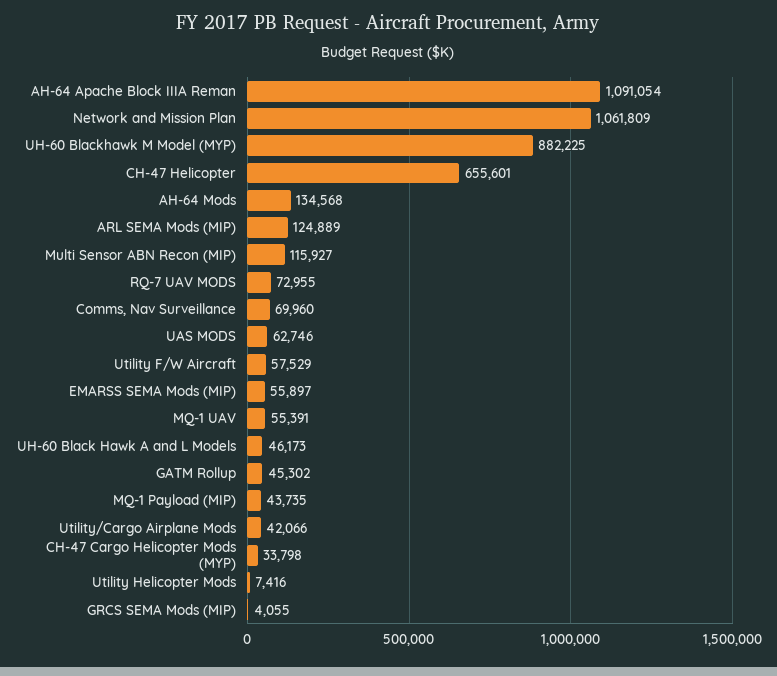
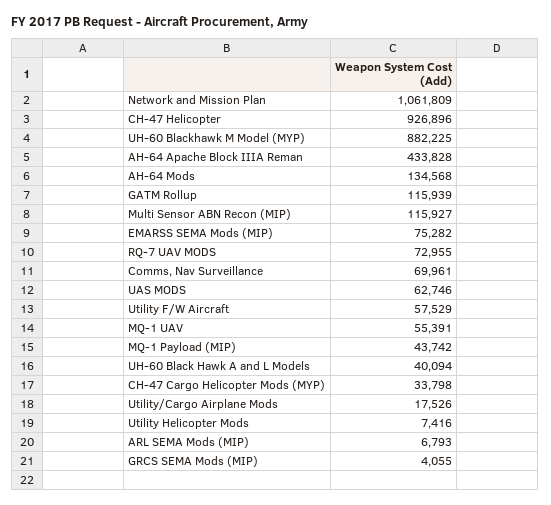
AH-64 Apache Block IIIA Reman: 1091054 -> 433828
CH-47 Helicopter: 655601 -> 926896
ARL SEMA Mods (MIP): 124889 -> 6793
Comms, Nav Surveillance: 69960 -> 69961
EMARSS SEMA Mods (MIP): 55897 -> 75282
UH-60 Black Hawk A and L Models: 46173 -> 40094
GATM Rollup: 45302 -> 115939
MQ-1 Payload (MIP): 43735 -> 43742
Utility/Cargo Airplane Mods: 42066 -> 17526

